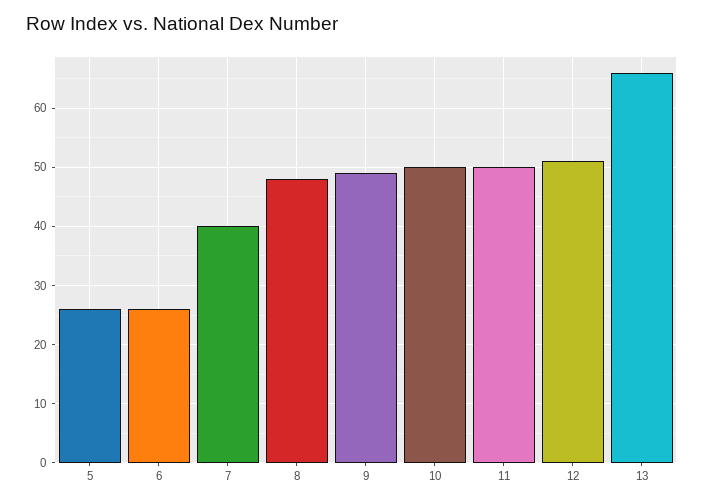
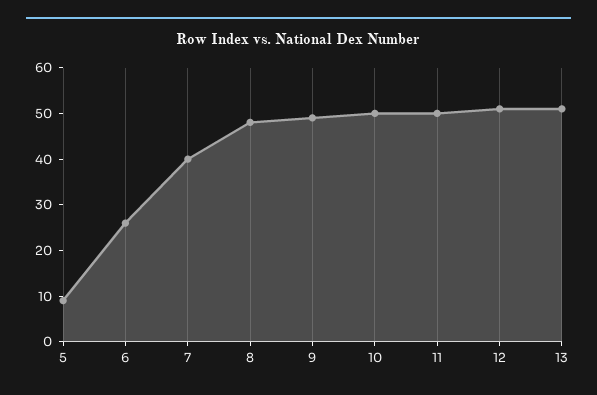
5: 25 -> 10
13: 65 -> 50

